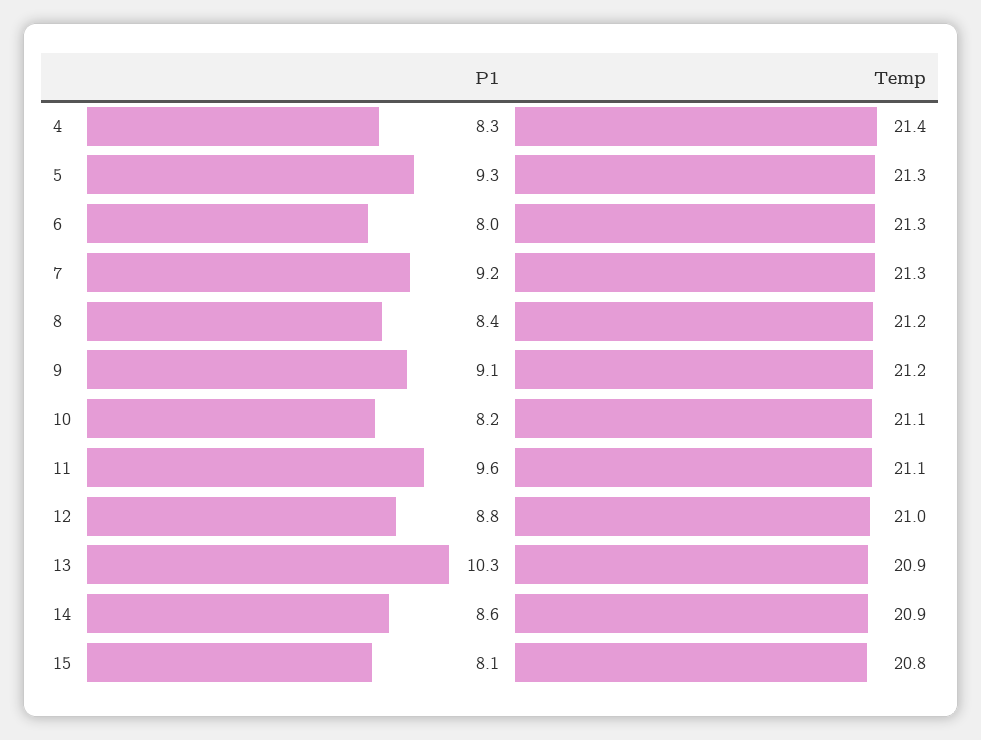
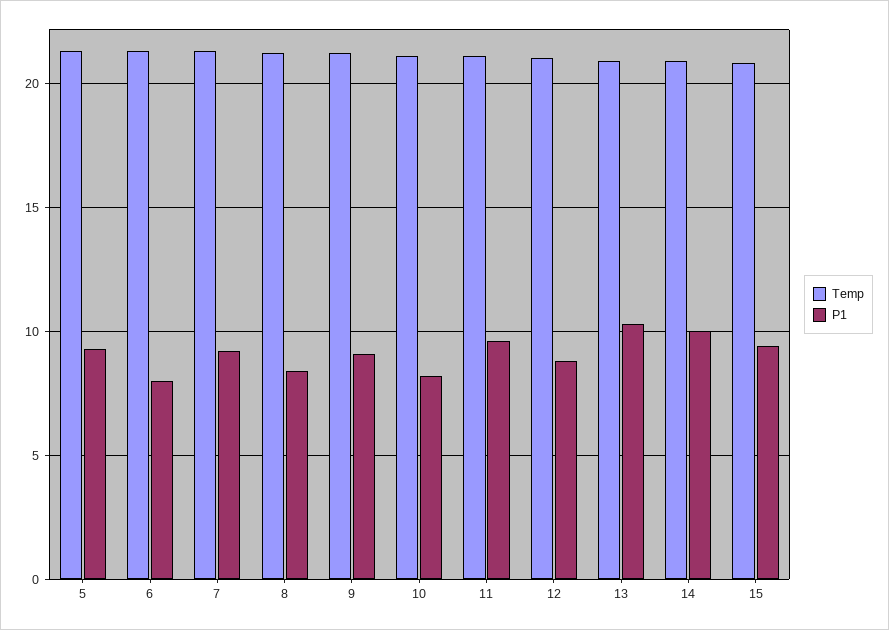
P1, 4: 8.3 -> none
Temp, 4: 21.4 -> none
P1, 14: 8.6 -> 10
P1, 15: 8.1 -> 9.5

